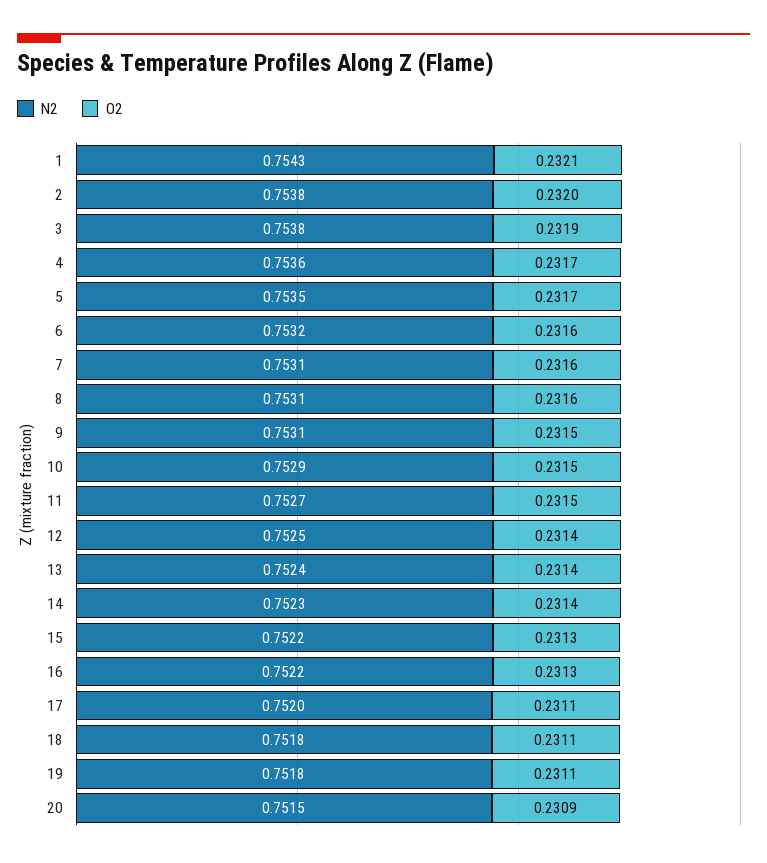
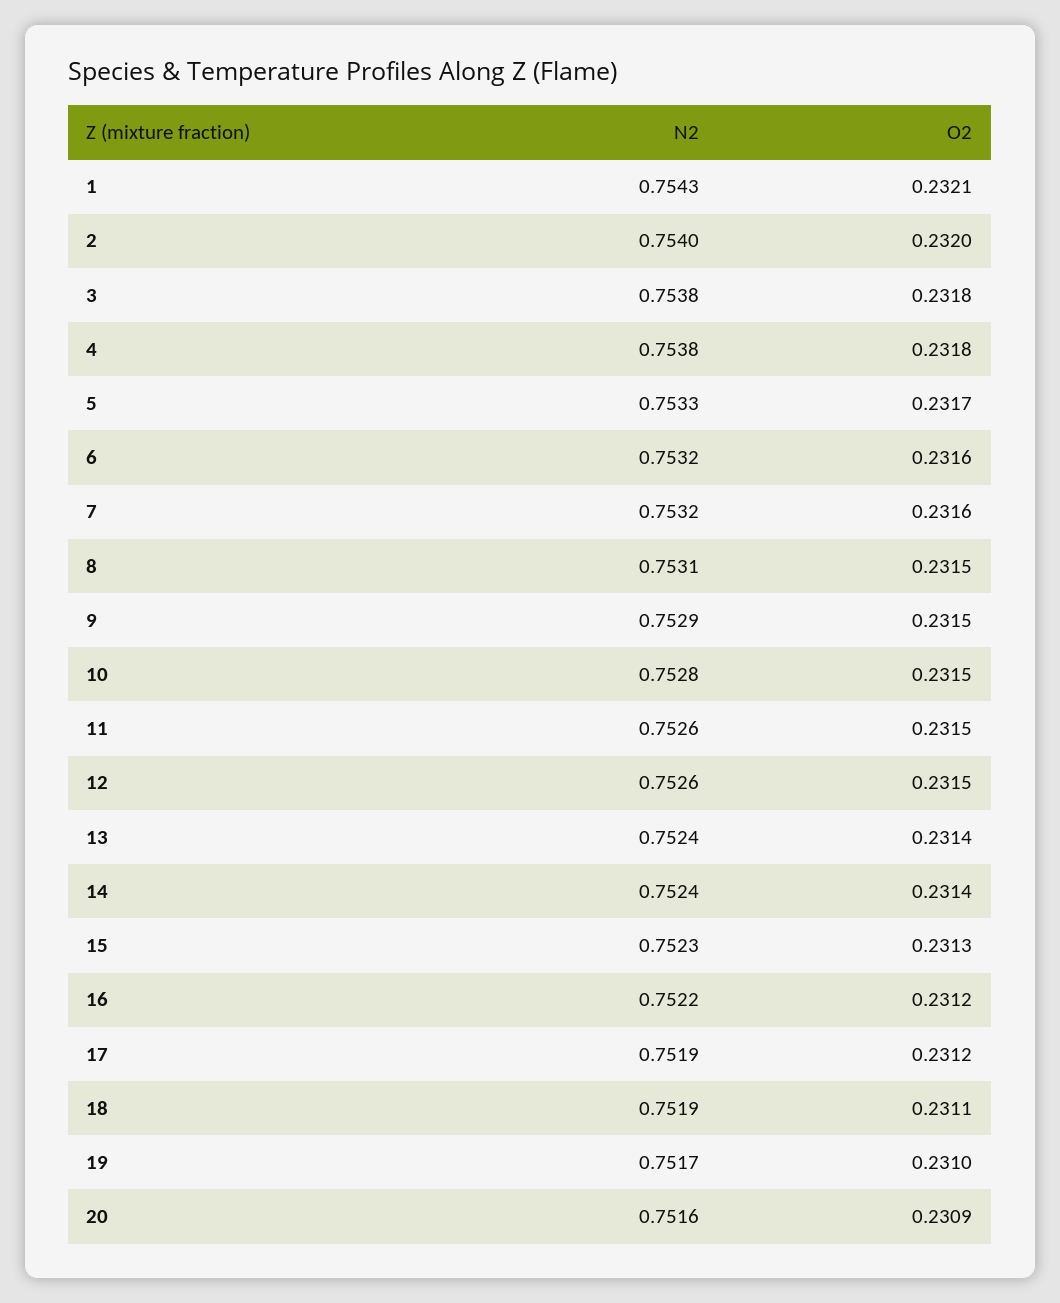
N2, 2: 0.7538 -> 0.754
O2, 3: 0.2319 -> 0.2318
N2, 4: 0.7536 -> 0.7538
O2, 4: 0.2317 -> 0.2318
N2, 5: 0.7535 -> 0.7533
N2, 7: 0.7531 -> 0.7532
O2, 8: 0.2316 -> 0.2315
N2, 9: 0.7531 -> 0.7529
N2, 10: 0.7529 -> 0.7528
N2, 11: 0.7527 -> 0.7526
N2, 12: 0.7525 -> 0.7526
O2, 12: 0.2314 -> 0.2315
N2, 14: 0.7523 -> 0.7524
N2, 15: 0.7522 -> 0.7523
O2, 16: 0.2313 -> 0.2312
N2, 17: 0.752 -> 0.7519
O2, 17: 0.2311 -> 0.2312
N2, 18: 0.7518 -> 0.7519
N2, 19: 0.7518 -> 0.7517
O2, 19: 0.2311 -> 0.231
N2, 20: 0.7515 -> 0.7516

